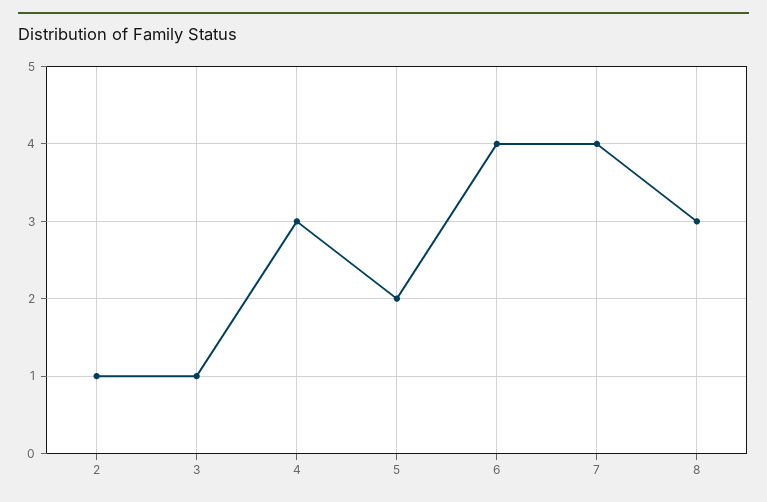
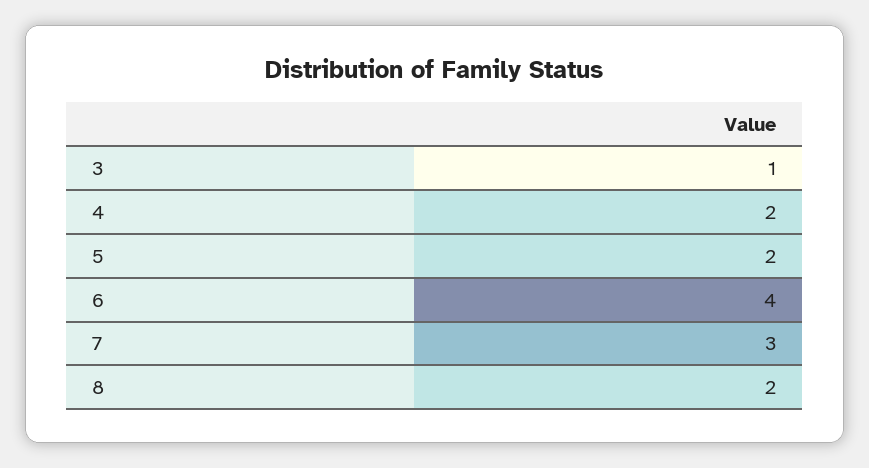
2: 1 -> none
4: 3 -> 2
7: 4 -> 3
8: 3 -> 2

